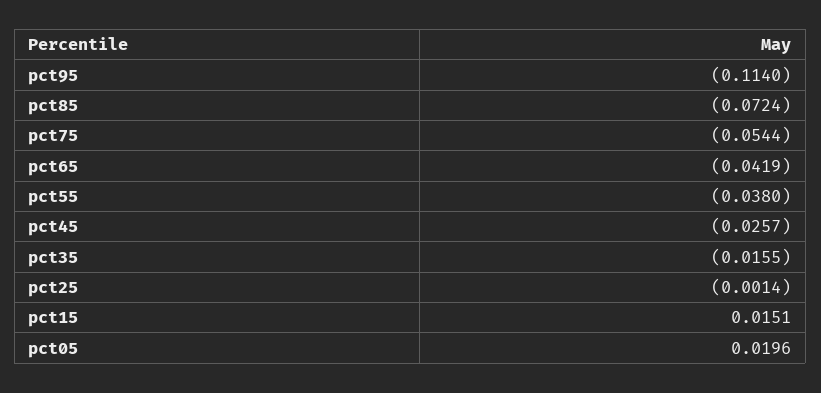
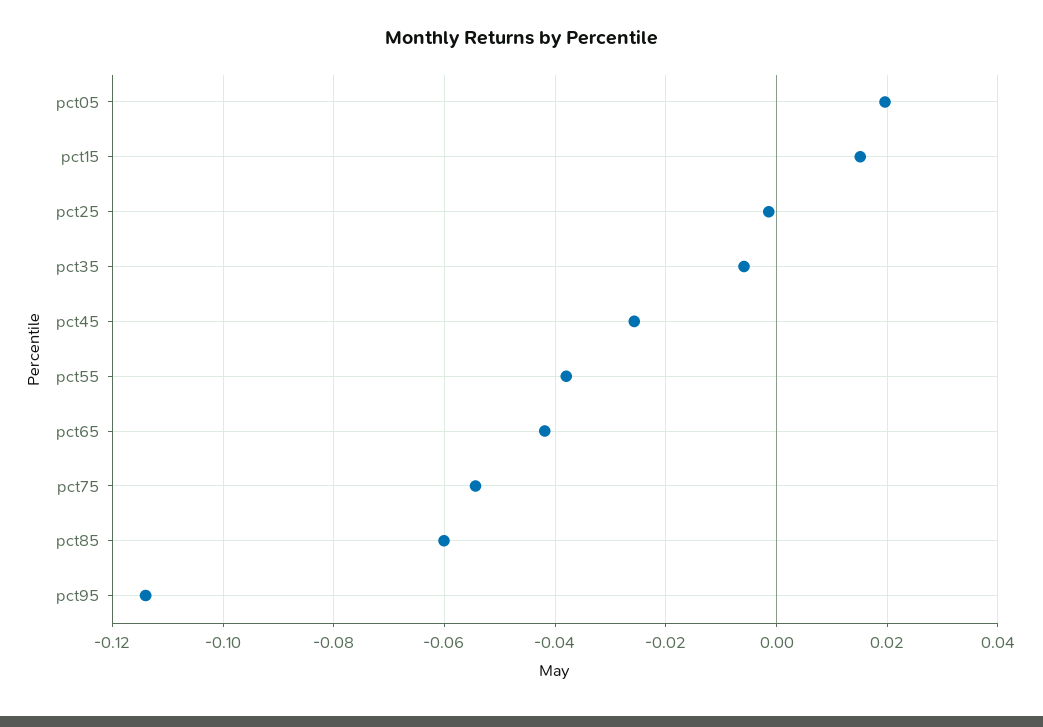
pct85: -0.0724 -> -0.06
pct35: -0.0155 -> -0.006

